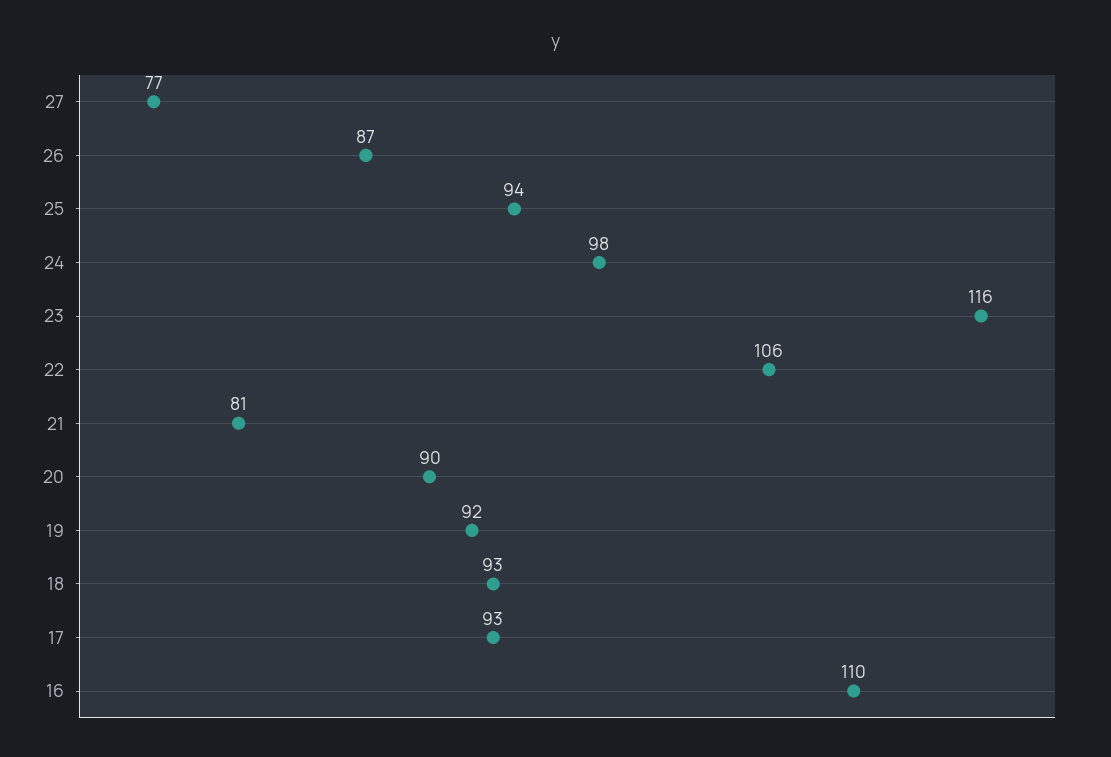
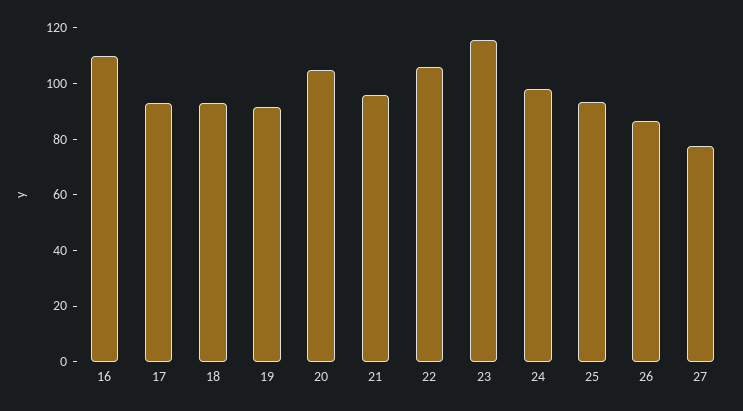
21: 81 -> 95
20: 90 -> 105

